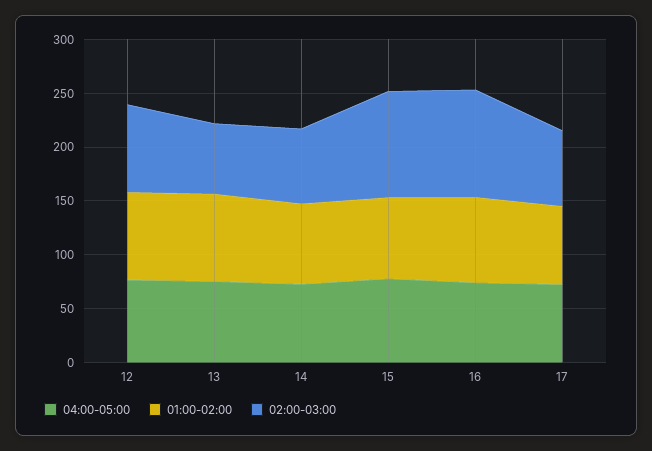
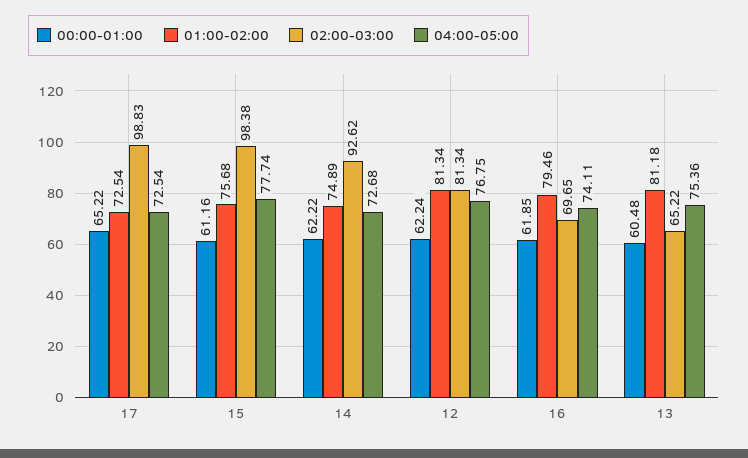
02:00-03:00, 14: 70 -> 92.62
02:00-03:00, 16: 100 -> 69.65
02:00-03:00, 17: 70 -> 98.83
00:00-01:00, 17: none -> 65.22
00:00-01:00, 15: none -> 61.16
00:00-01:00, 14: none -> 62.22
00:00-01:00, 12: none -> 62.24
00:00-01:00, 16: none -> 61.85
00:00-01:00, 13: none -> 60.48

